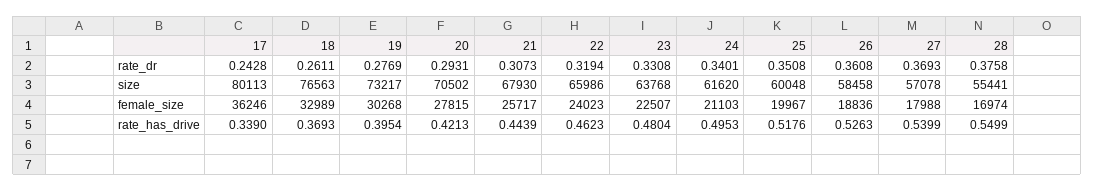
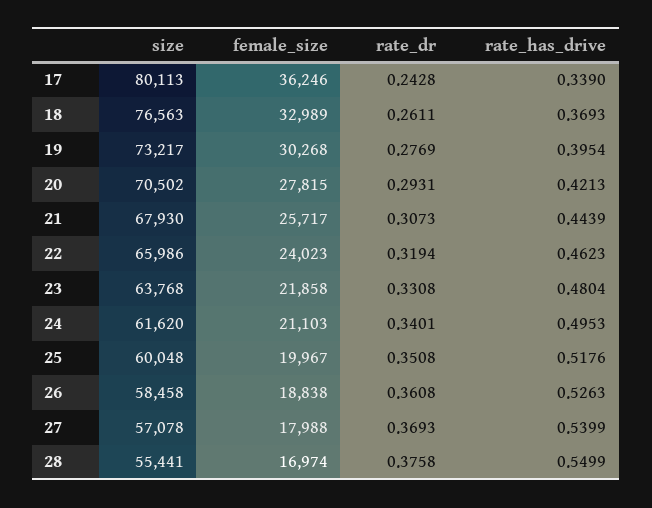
23, female_size: 22507 -> 21858
26, female_size: 18836 -> 18838

